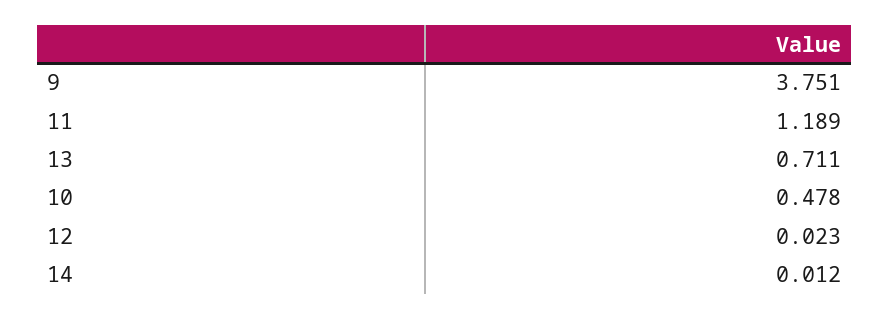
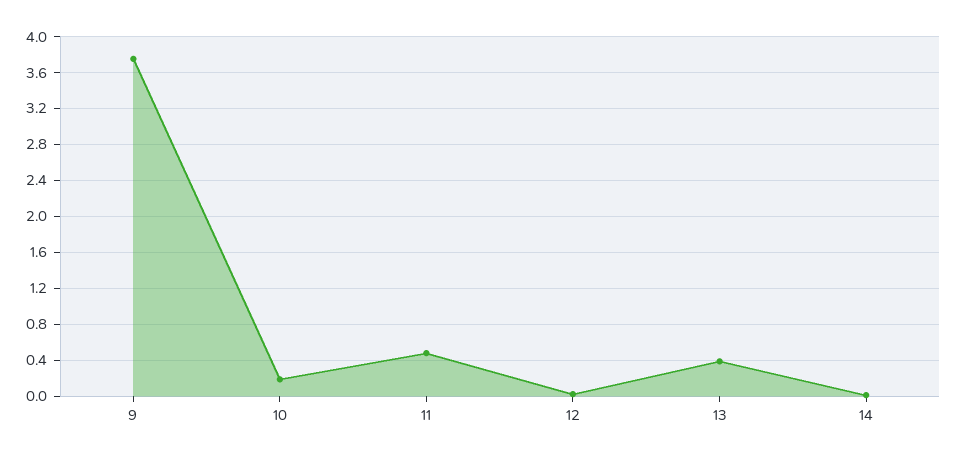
11: 1.189 -> 0.5
13: 0.711 -> 0.4
10: 0.478 -> 0.2

